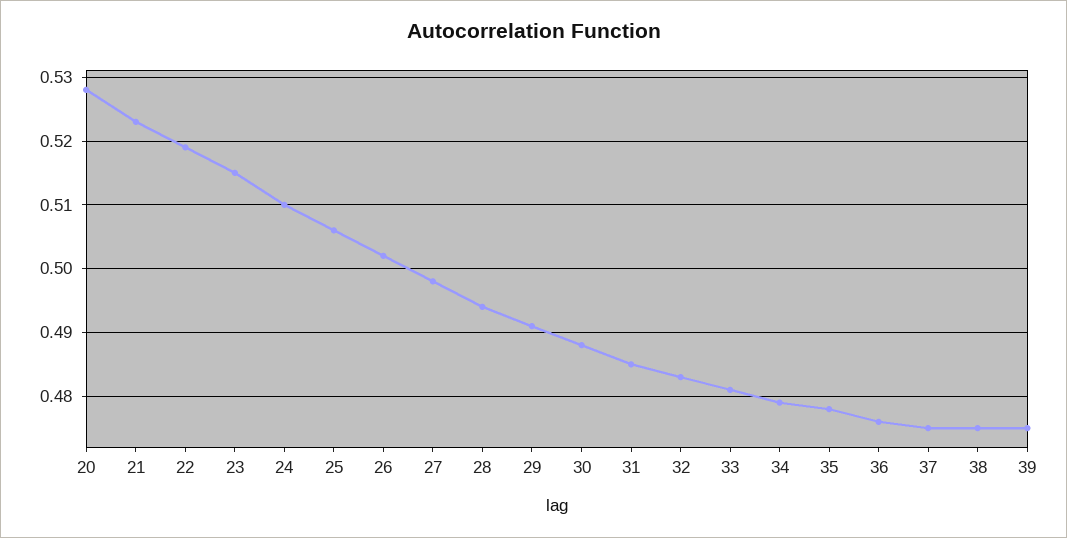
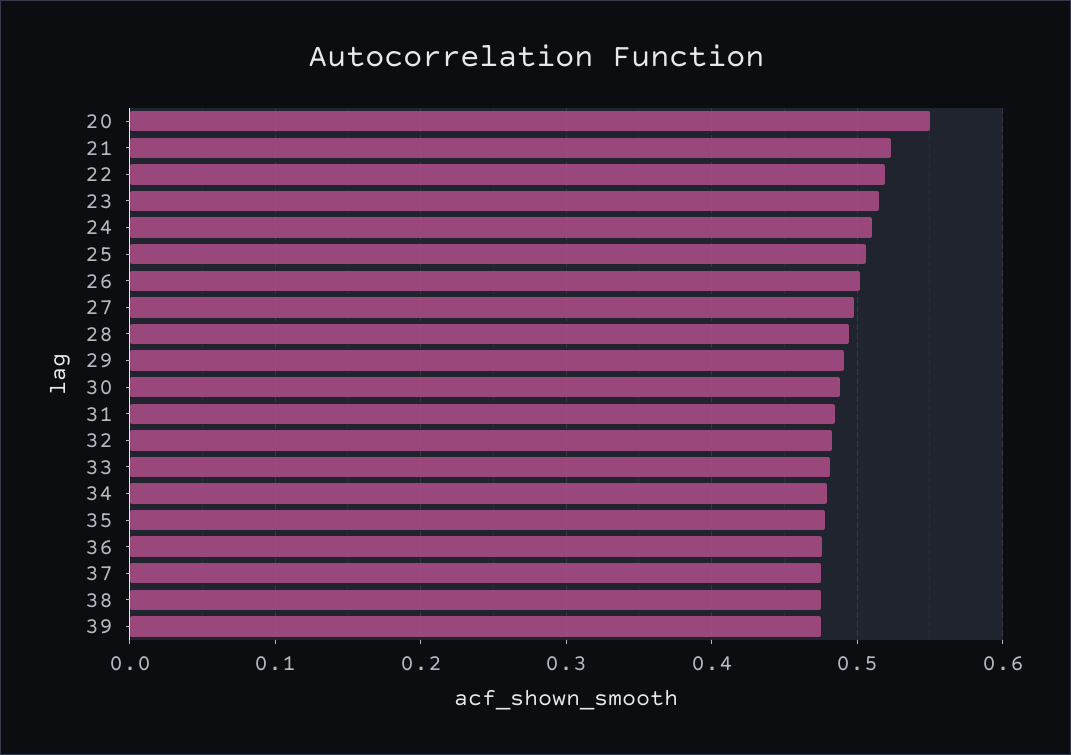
20: 0.528 -> 0.55

